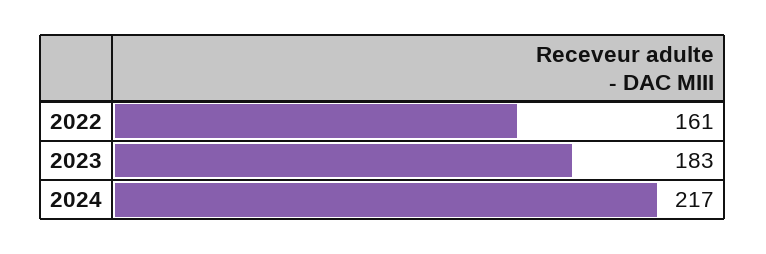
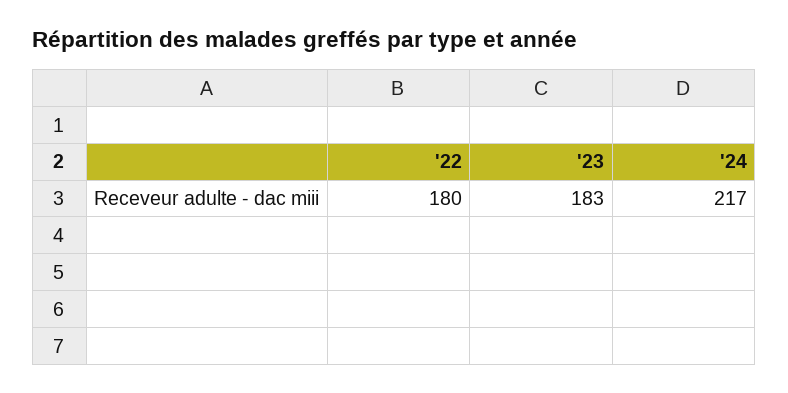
2022: 161 -> 180

